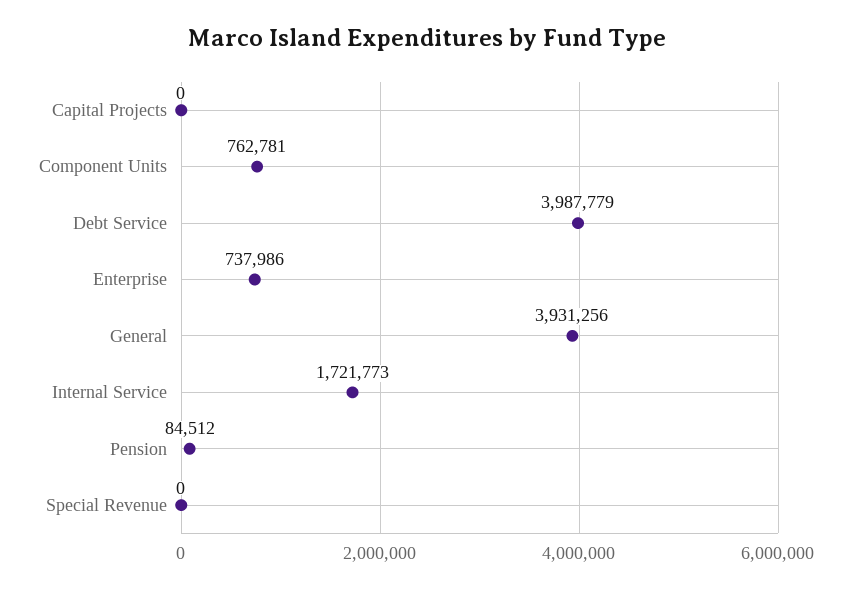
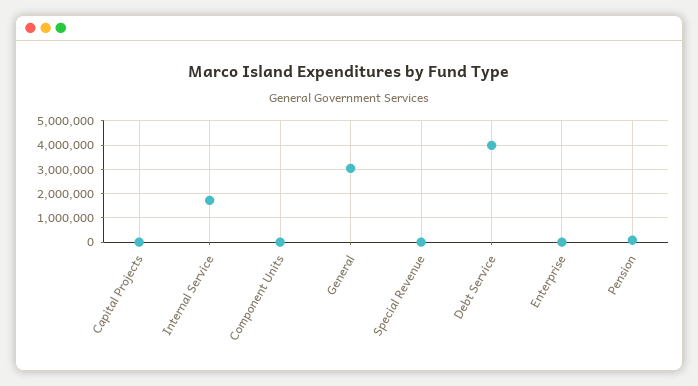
Component Units: 762781 -> 0
Enterprise: 737986 -> 0
General: 3931256 -> 3000000

